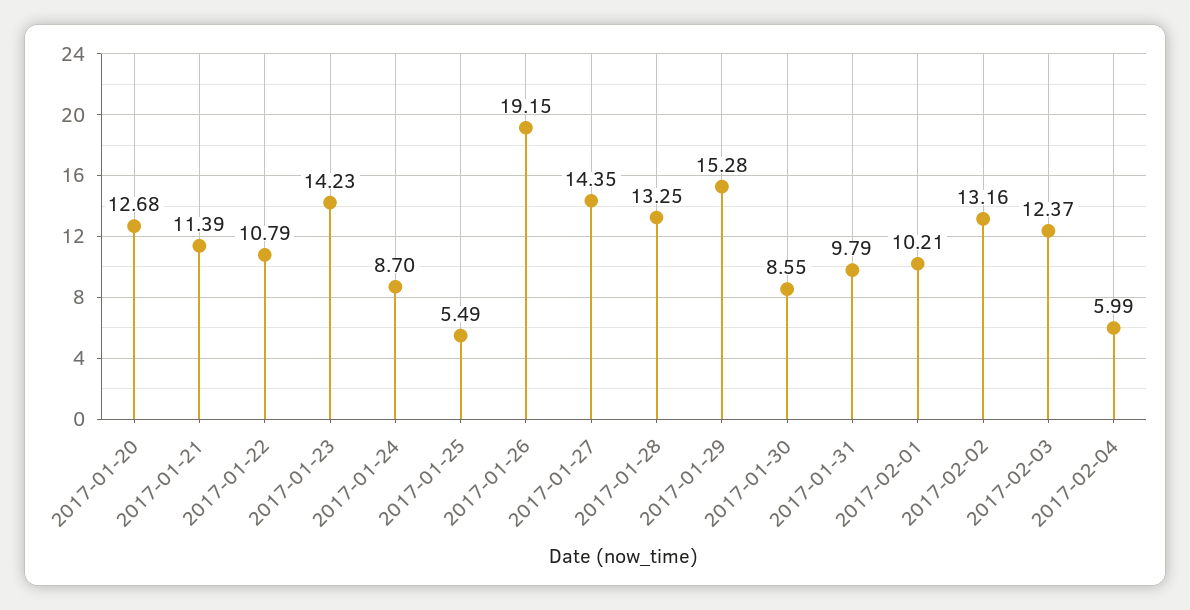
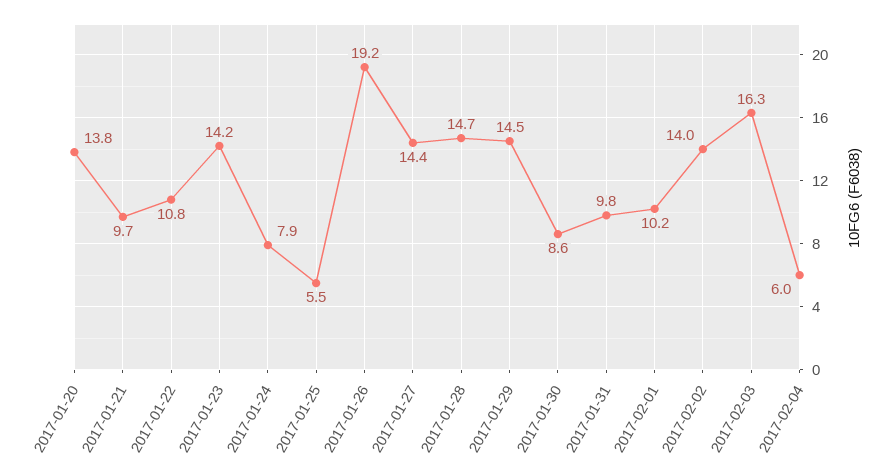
2017-01-20: 12.68 -> 13.8
2017-01-21: 11.39 -> 9.7
2017-01-24: 8.7 -> 7.9
2017-01-28: 13.25 -> 14.7
2017-01-29: 15.28 -> 14.5
2017-02-02: 13.16 -> 14
2017-02-03: 12.37 -> 16.3

